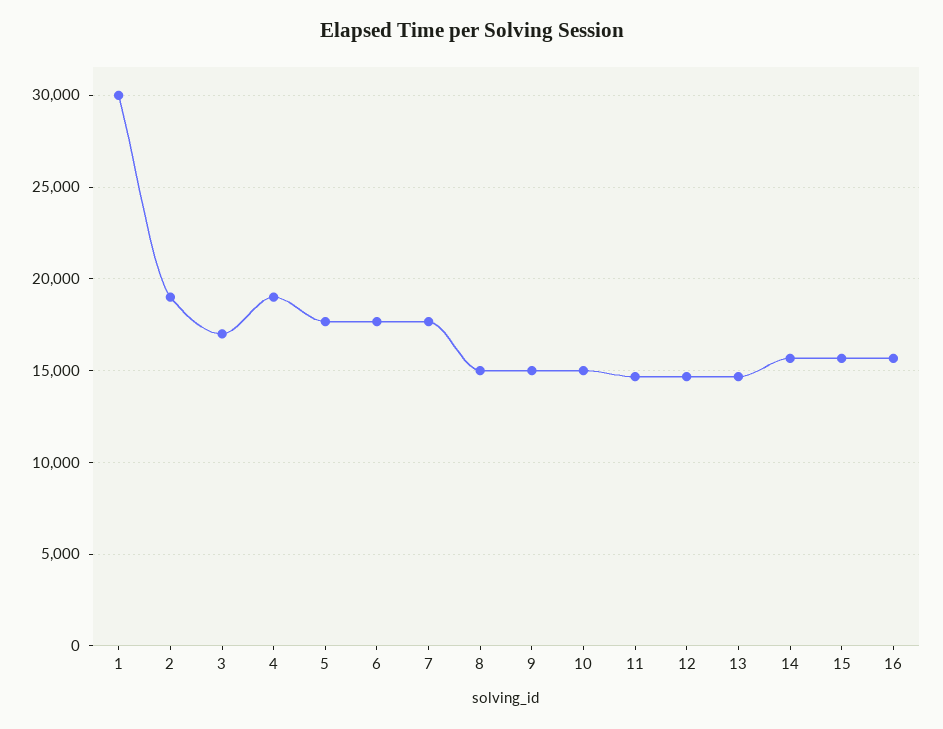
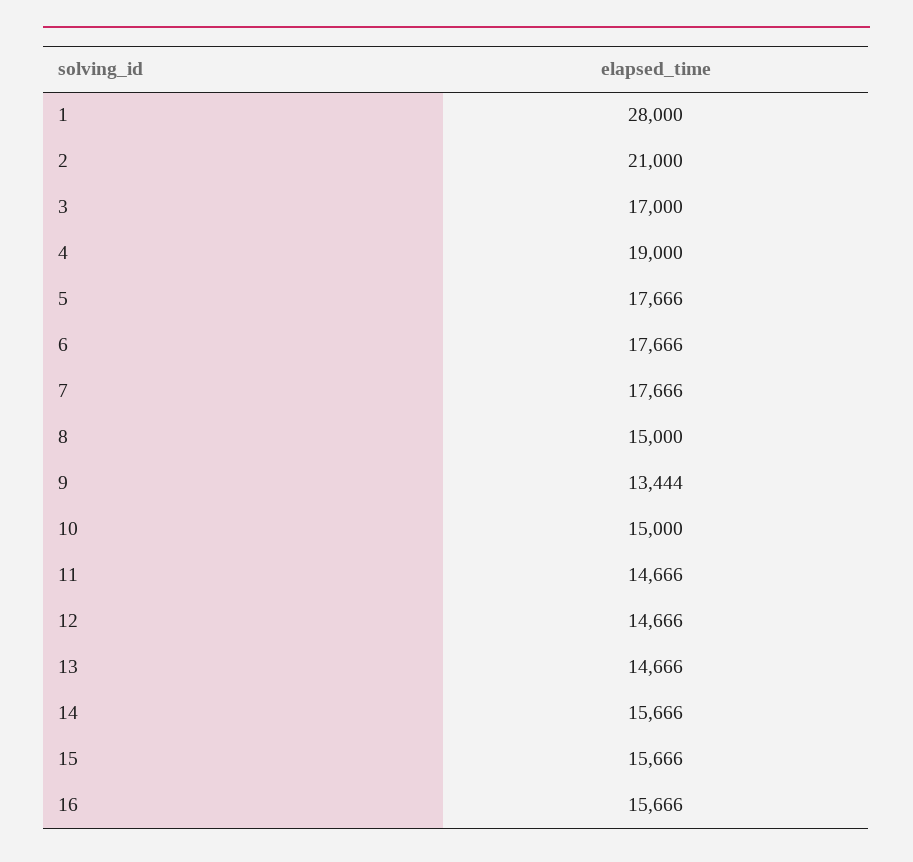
1: 30000 -> 28000
2: 19000 -> 21000
9: 15000 -> 13444

